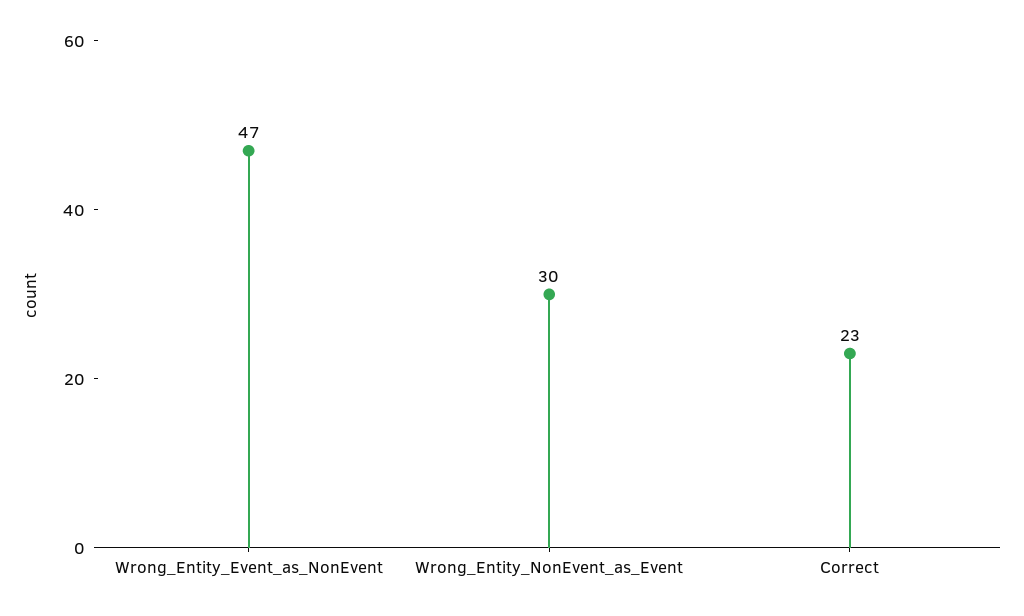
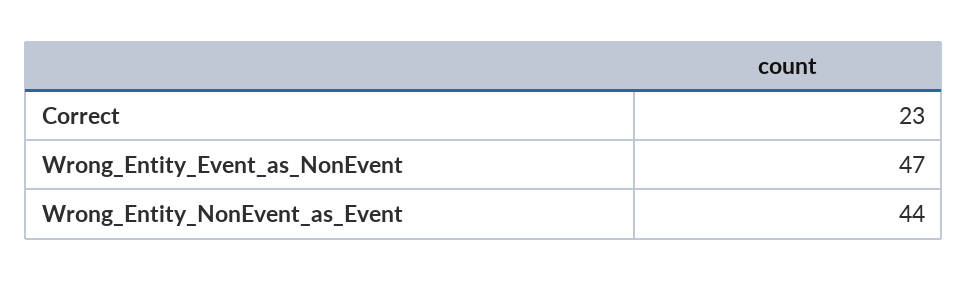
Wrong_Entity_NonEvent_as_Event: 30 -> 44

